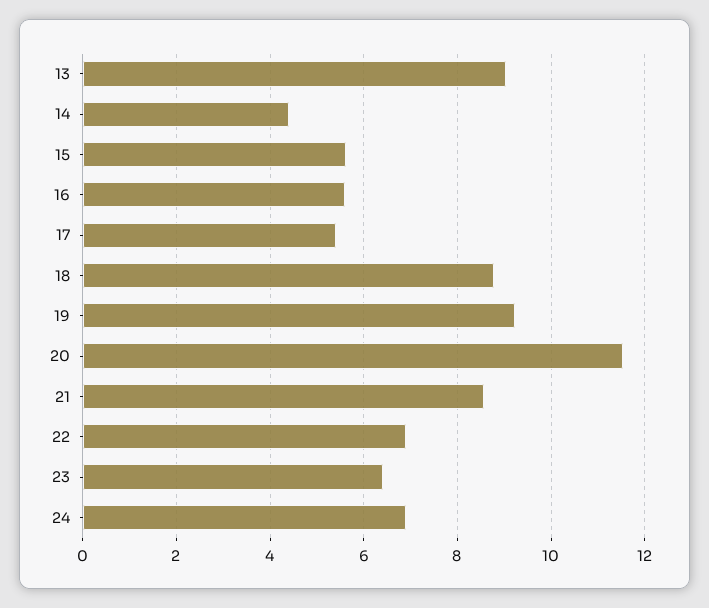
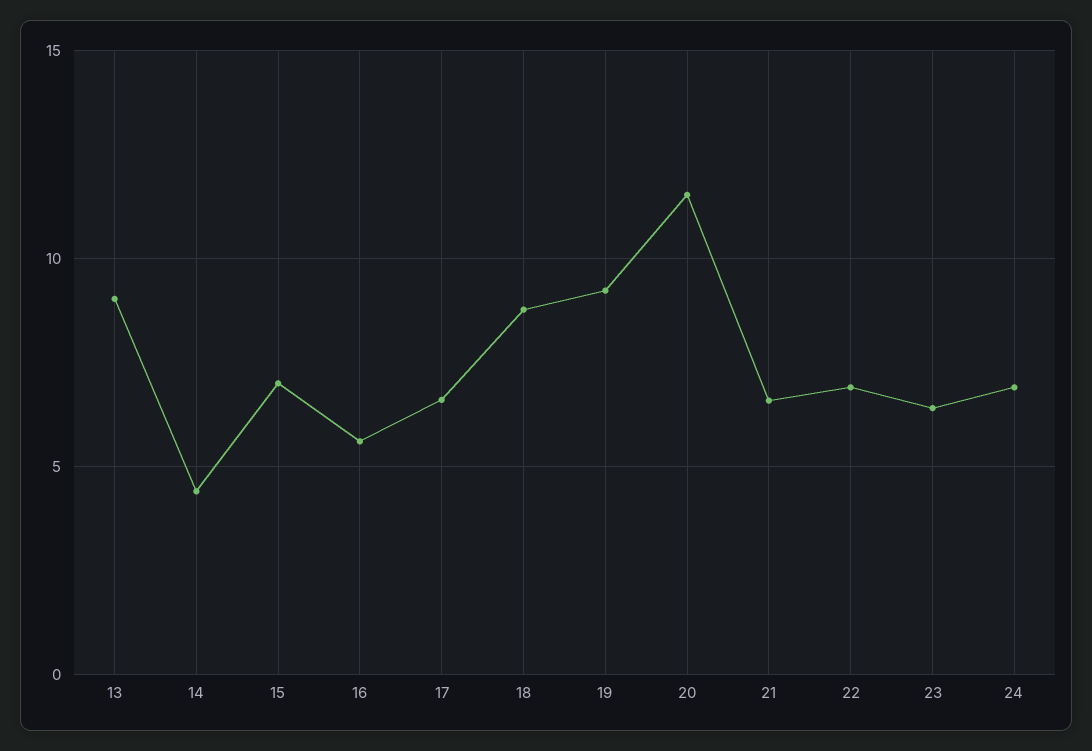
15: 5.6 -> 7
17: 5.4 -> 6.5
21: 8.6 -> 6.5

